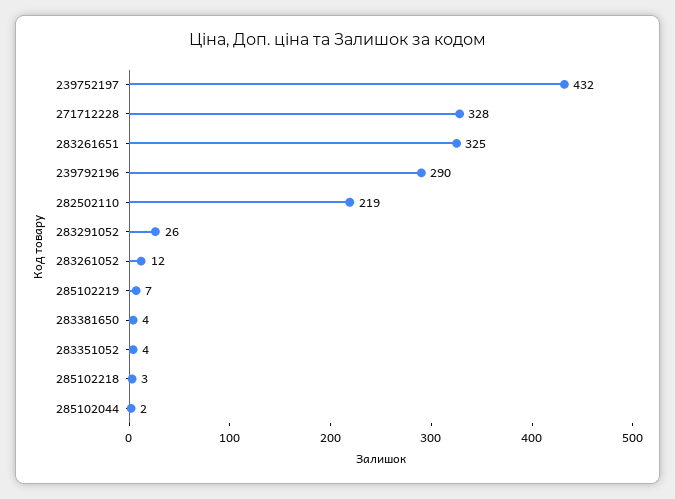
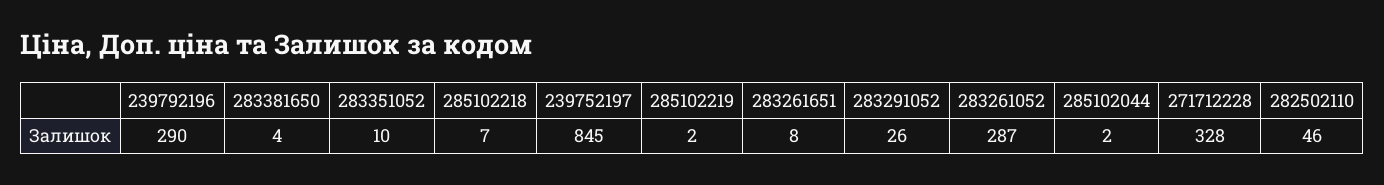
239752197: 432 -> 845
283261651: 325 -> 8
282502110: 219 -> 46
283261052: 12 -> 287
285102219: 7 -> 2
283351052: 4 -> 10
285102218: 3 -> 7

